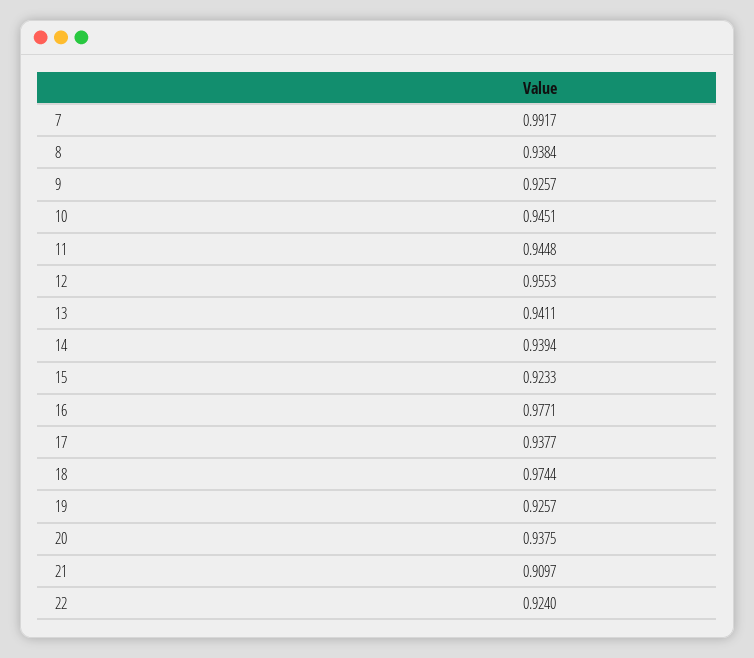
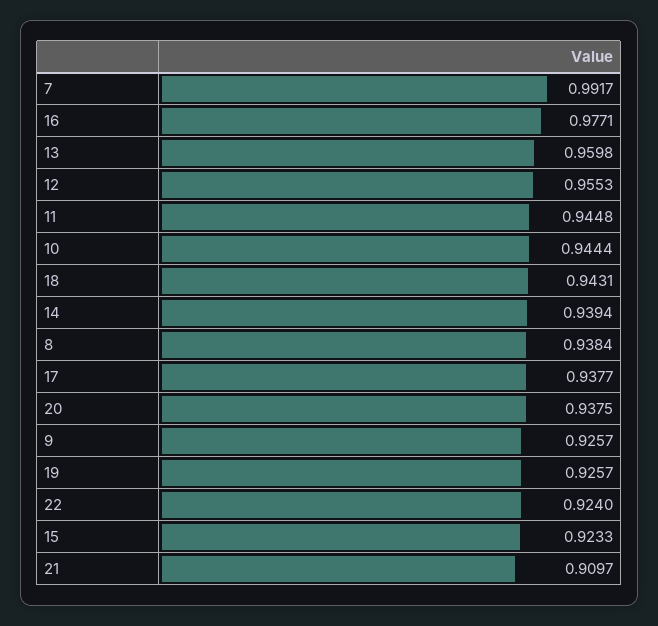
10: 0.9451 -> 0.9444
13: 0.9411 -> 0.9598
18: 0.9744 -> 0.9431

